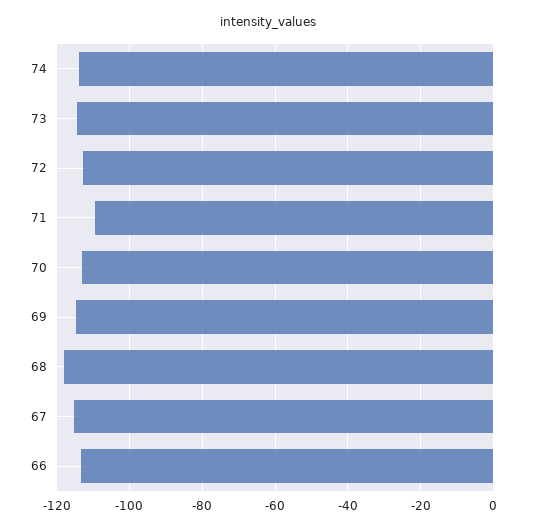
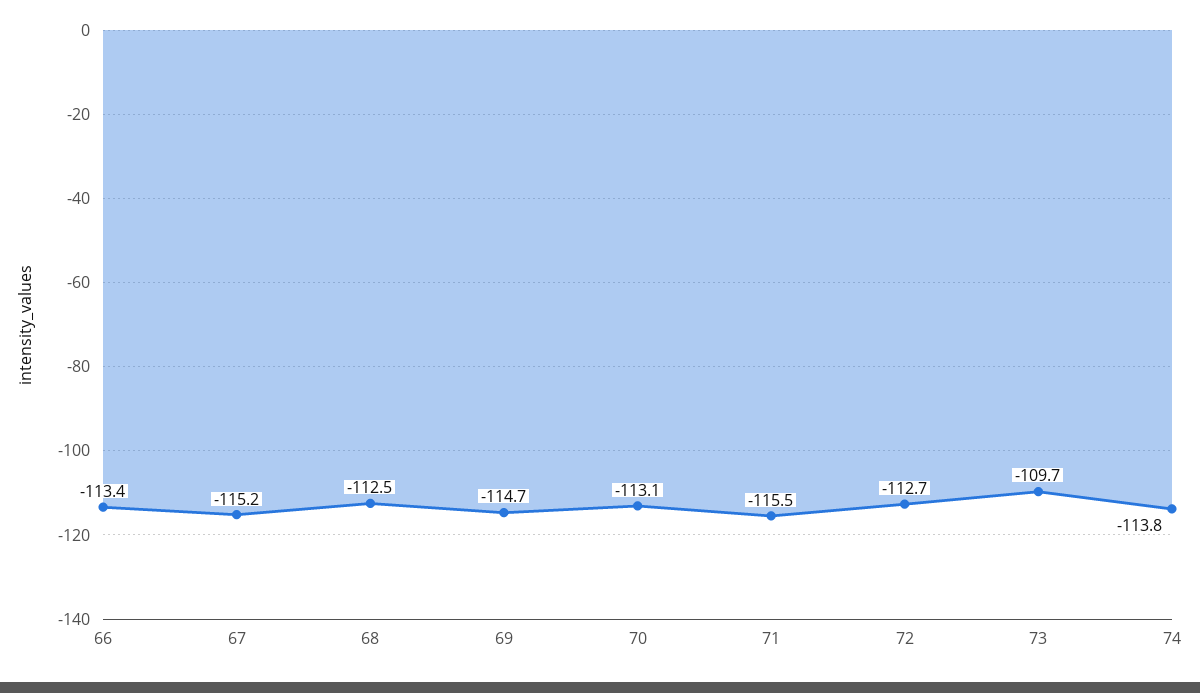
73: -114 -> -109.7
71: -110 -> -115.5
68: -118 -> -112.5

